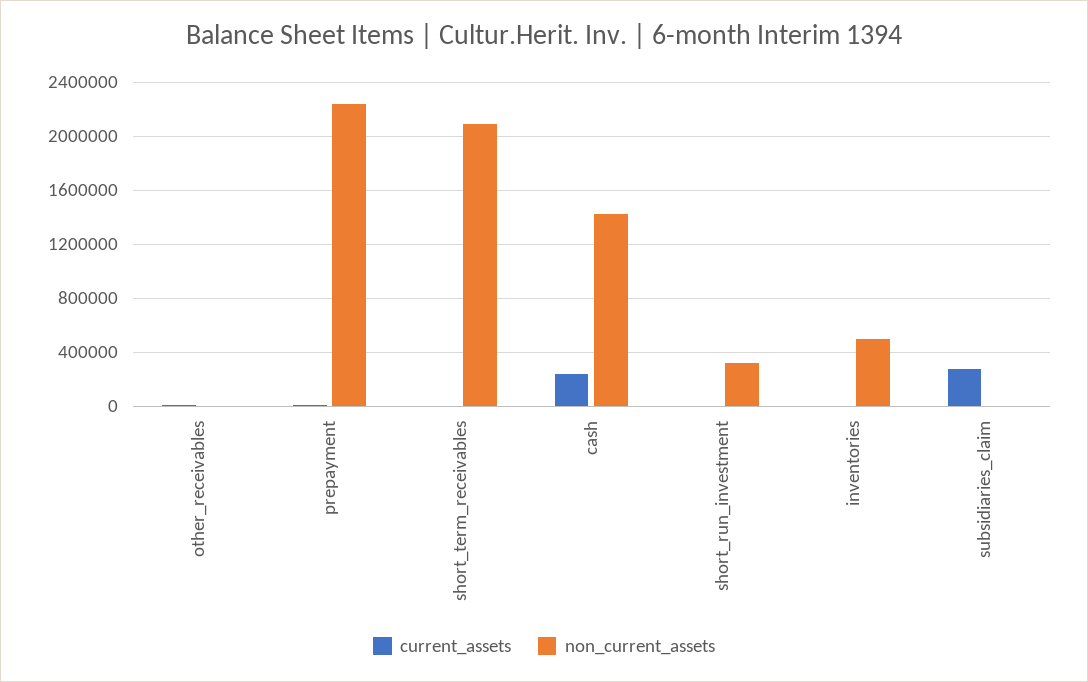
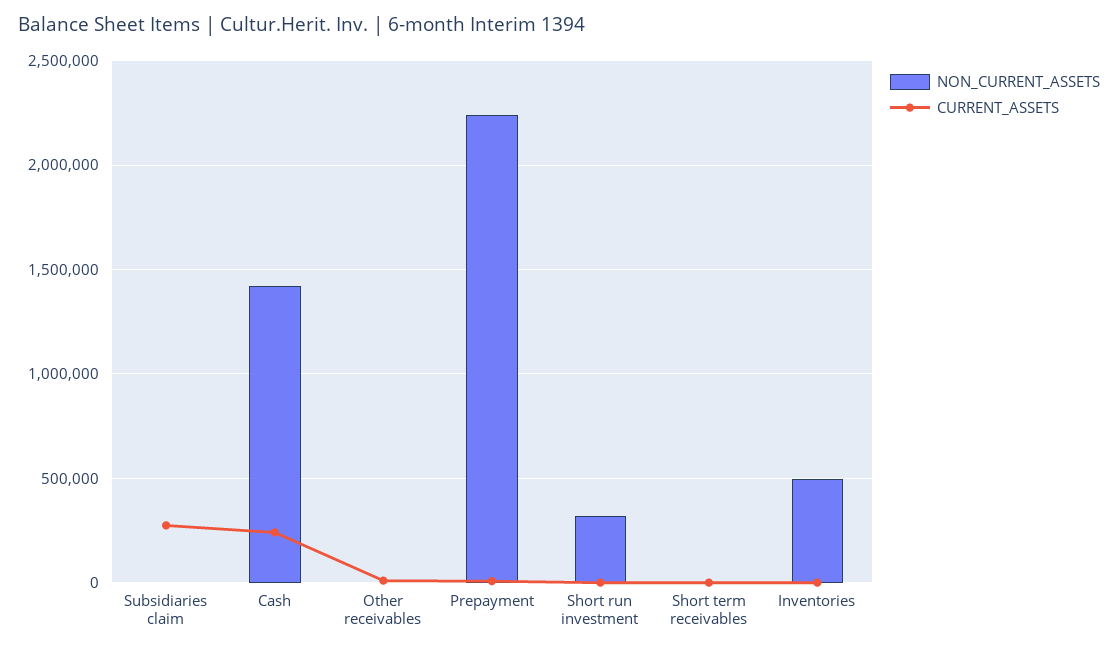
non_current_assets, short_term_receivables: 2100000 -> 0

